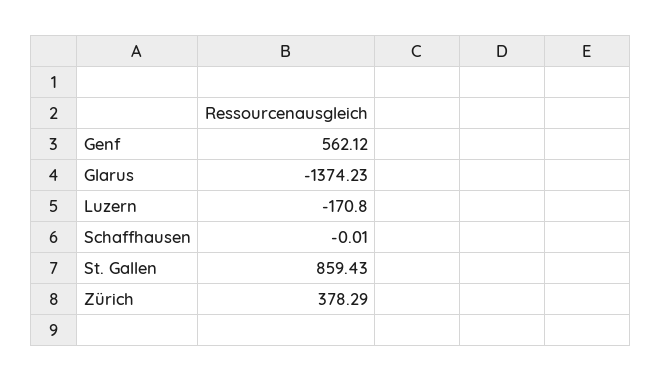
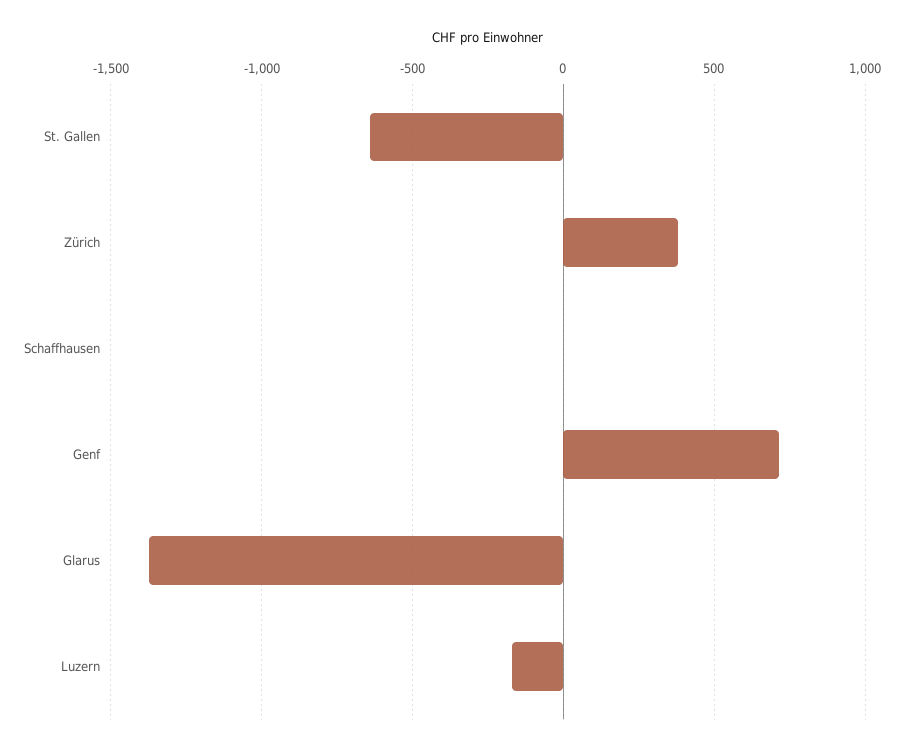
Genf: 562.12 -> 700
St. Gallen: 859.43 -> -650

